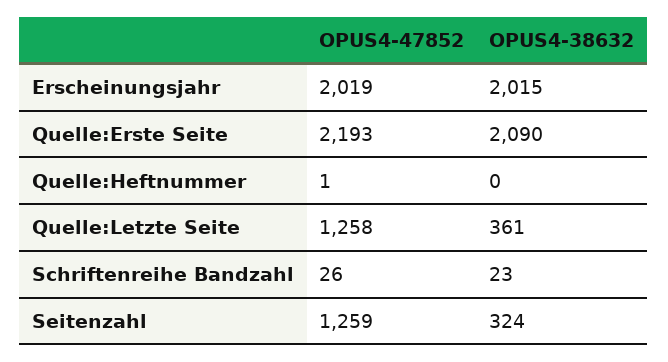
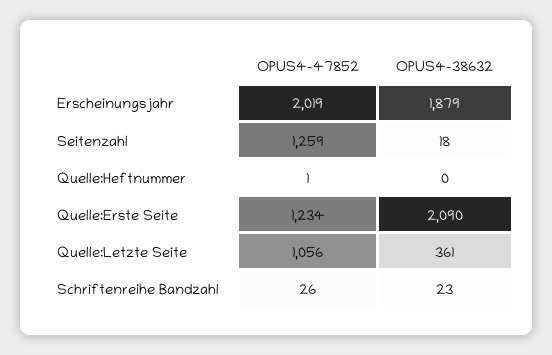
OPUS4-38632, Erscheinungsjahr: 2015 -> 1879
OPUS4-47852, Quelle:Erste Seite: 2193 -> 1234
OPUS4-47852, Quelle:Letzte Seite: 1258 -> 1056
OPUS4-38632, Seitenzahl: 324 -> 18

